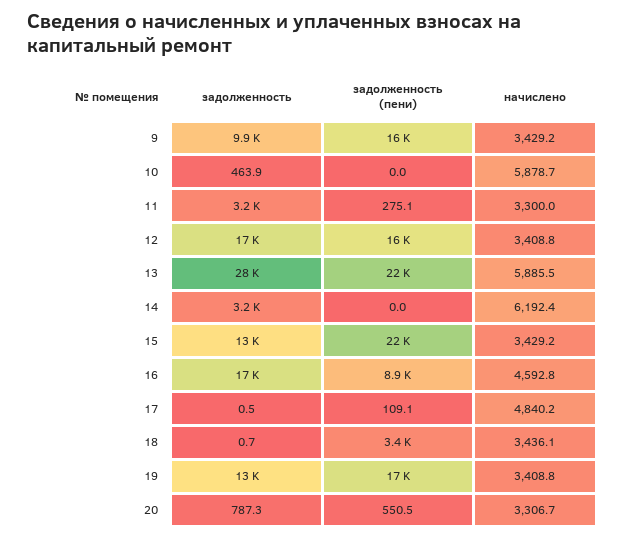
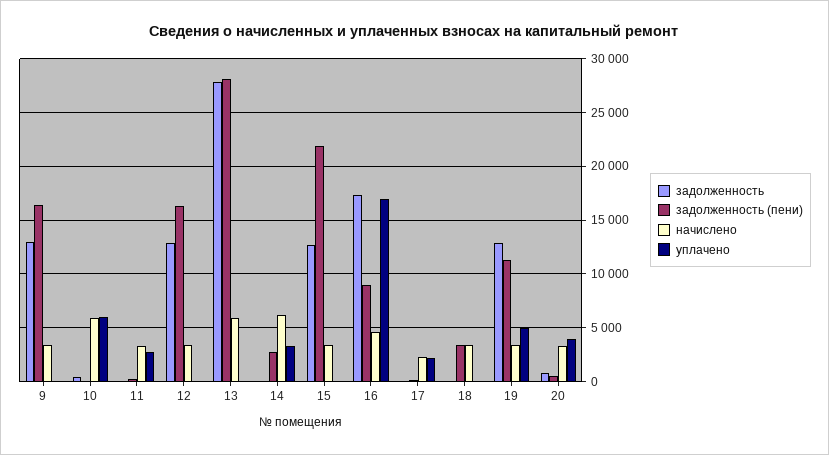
задолженность, 9: 9900 -> 13000
задолженность, 11: 3200 -> 0
задолженность, 12: 17000 -> 13000
задолженность (пени), 13: 22000 -> 28000
задолженность, 14: 3200 -> 0
задолженность (пени), 14: 0 -> 3000
начислено, 17: 4840.2 -> 2000
задолженность (пени), 19: 17000 -> 11000
уплачено, 9: none -> 0
уплачено, 10: none -> 6000
уплачено, 11: none -> 3000
уплачено, 12: none -> 0
уплачено, 13: none -> 0
уплачено, 14: none -> 3000
уплачено, 15: none -> 0
уплачено, 16: none -> 17000
уплачено, 17: none -> 2000
уплачено, 18: none -> 0
уплачено, 19: none -> 5000
уплачено, 20: none -> 4000

